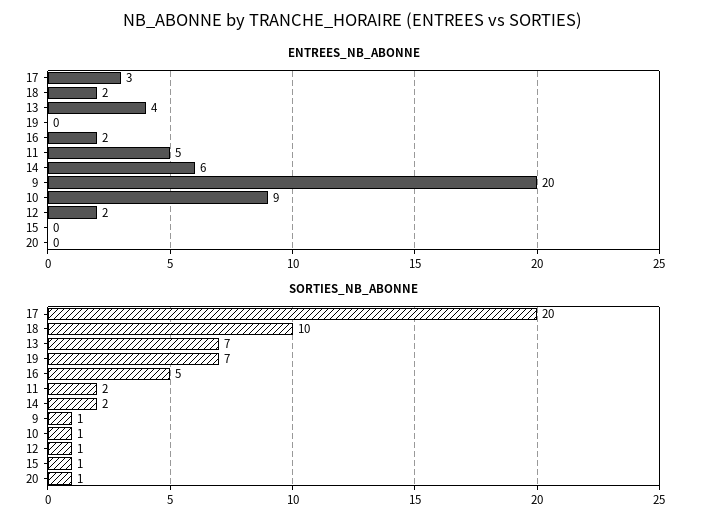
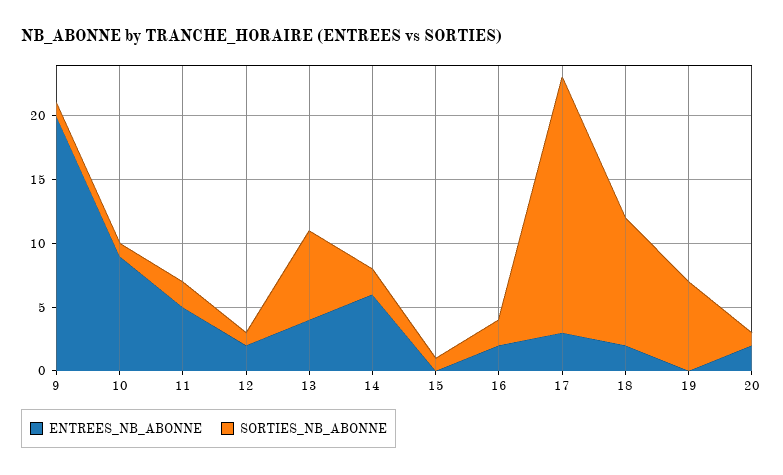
ENTREES_NB_ABONNE, 20: 0 -> 2
SORTIES_NB_ABONNE, 16: 5 -> 2

